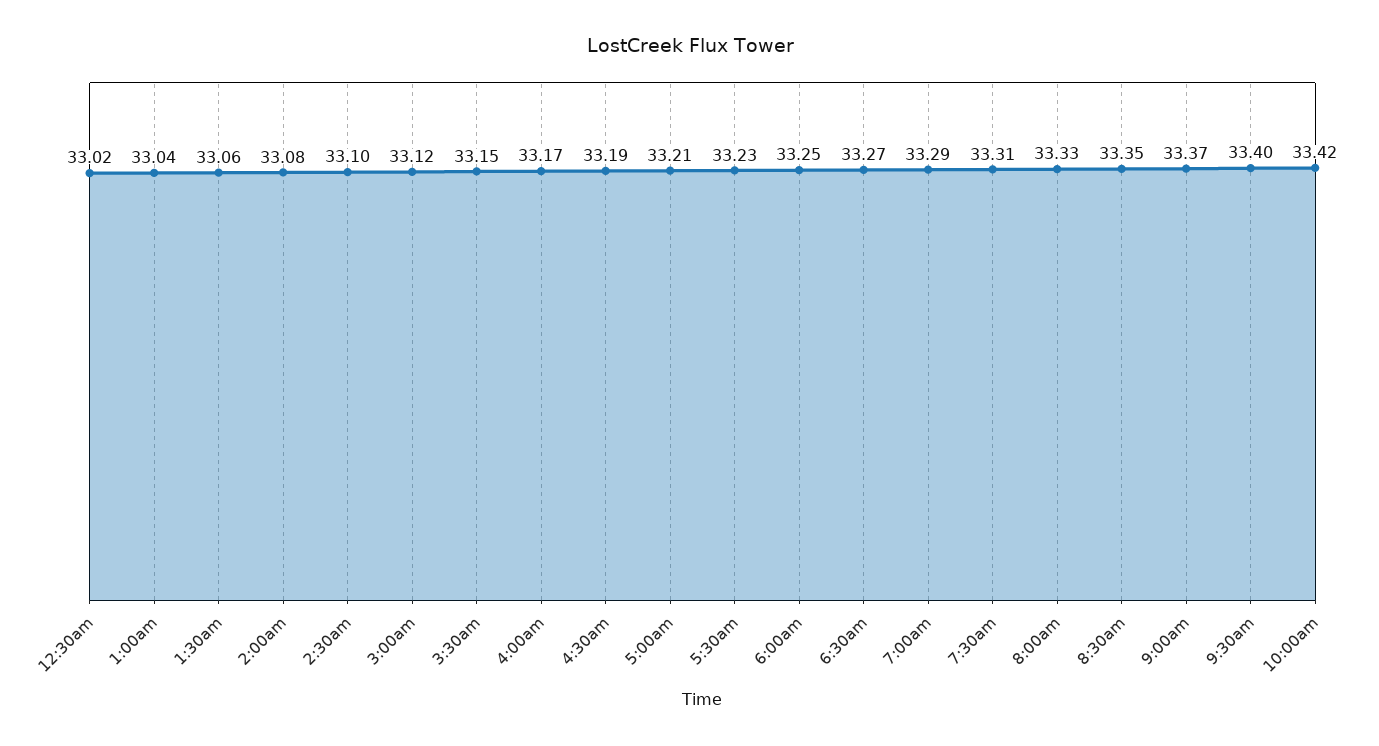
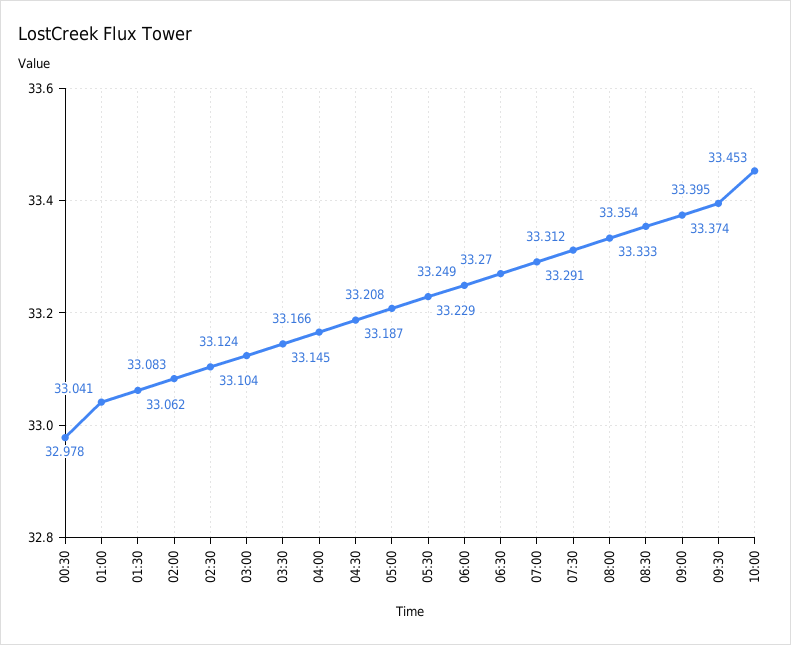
12:30am: 33.02 -> 32.978
10:00am: 33.42 -> 33.453

